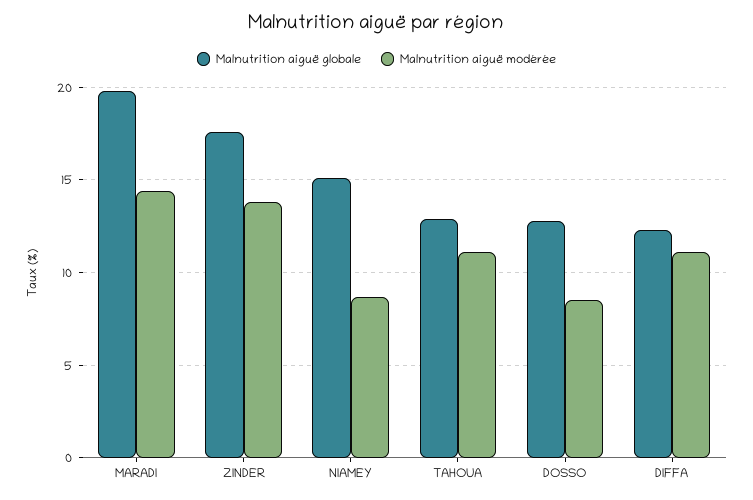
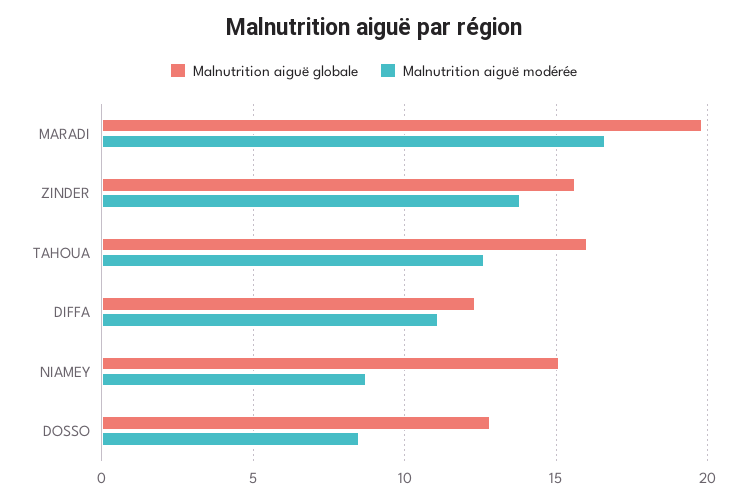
Malnutrition aiguë modérée, MARADI: 14.5 -> 16.5
Malnutrition aiguë globale, ZINDER: 17.5 -> 15.5
Malnutrition aiguë globale, TAHOUA: 13 -> 16
Malnutrition aiguë modérée, TAHOUA: 11 -> 12.5

